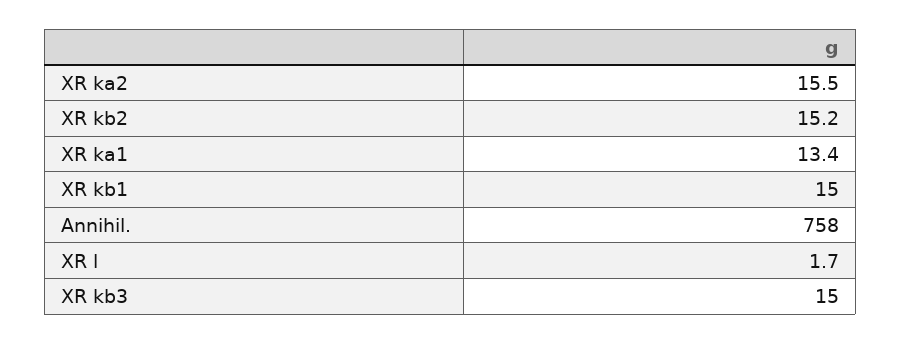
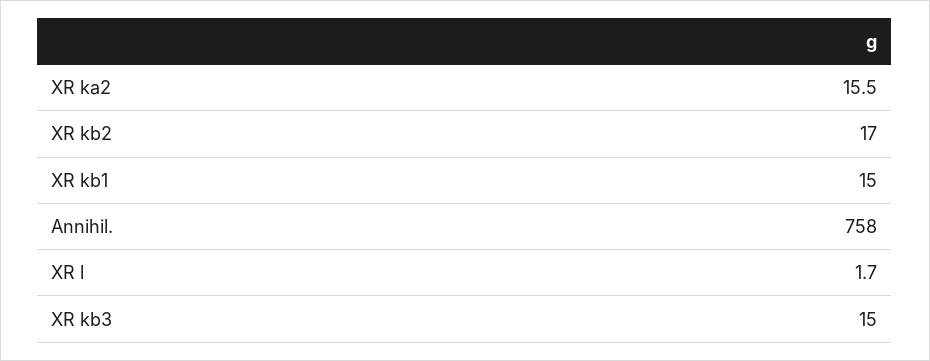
XR kb2: 15.2 -> 17
XR ka1: 13.4 -> none

